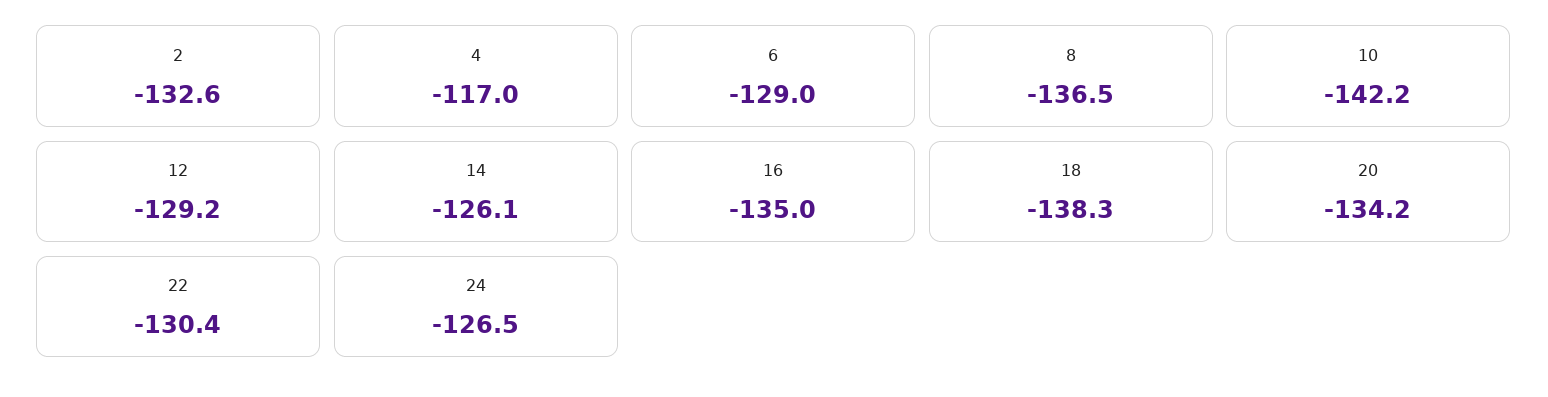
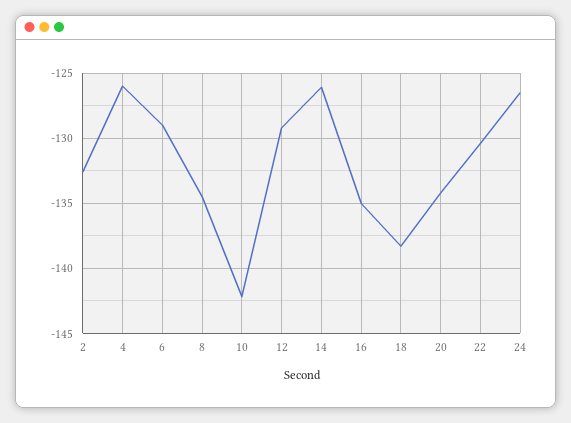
4: -117 -> -126
8: -136.5 -> -134.5

